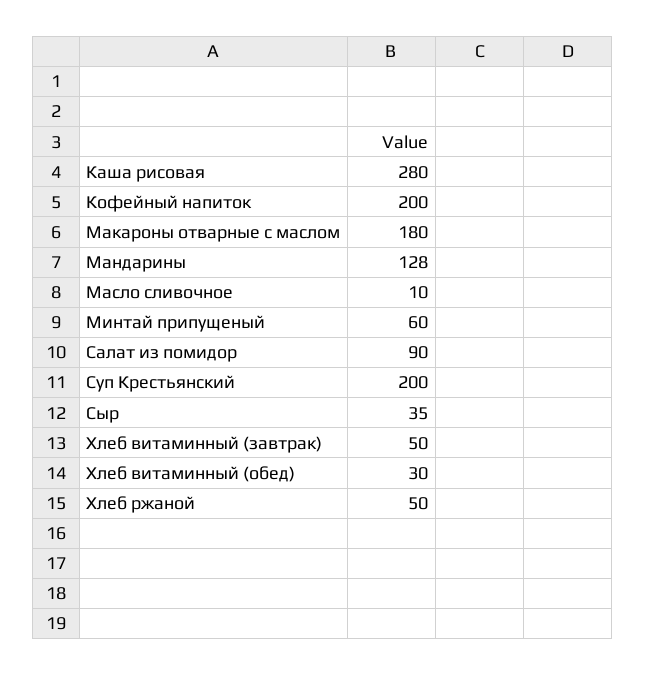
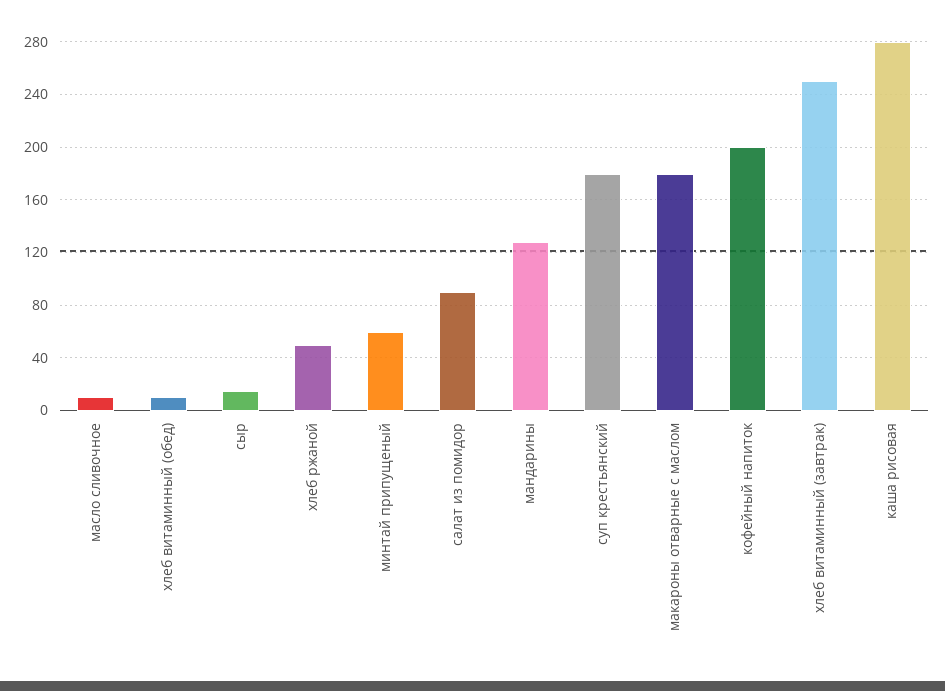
Суп Крестьянский: 200 -> 180
Сыр: 35 -> 15
Хлеб витаминный (завтрак): 50 -> 250
Хлеб витаминный (обед): 30 -> 10

